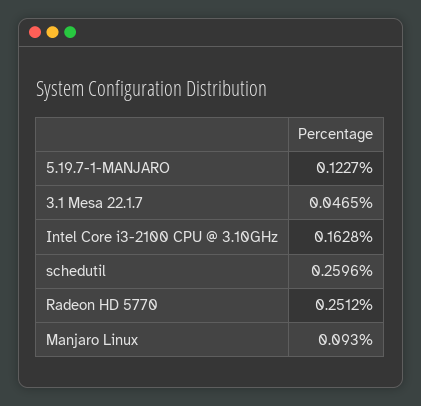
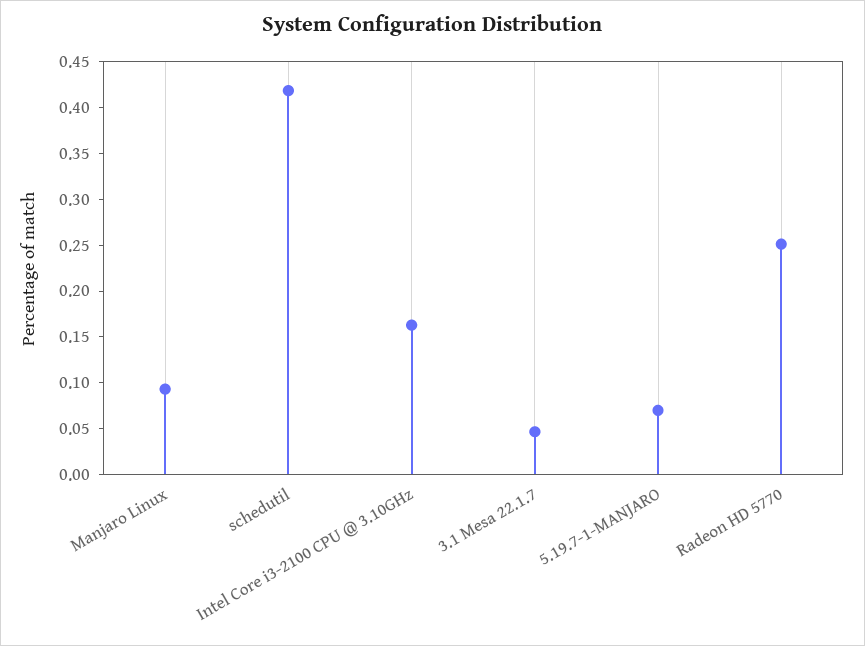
5.19.7-1-MANJARO: 0.1227 -> 0.07
schedutil: 0.2596 -> 0.42

